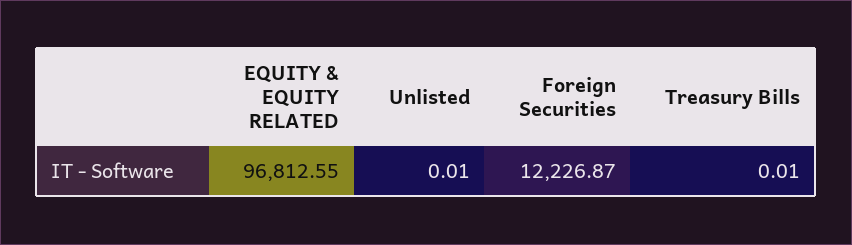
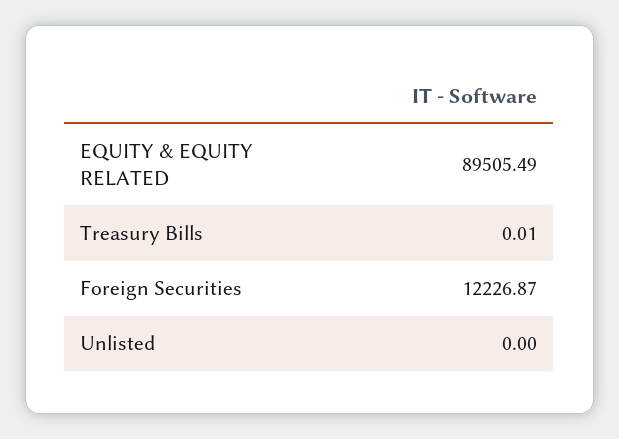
EQUITY & EQUITY RELATED: 96812.55 -> 89505.49
Unlisted: 0.01 -> 0

